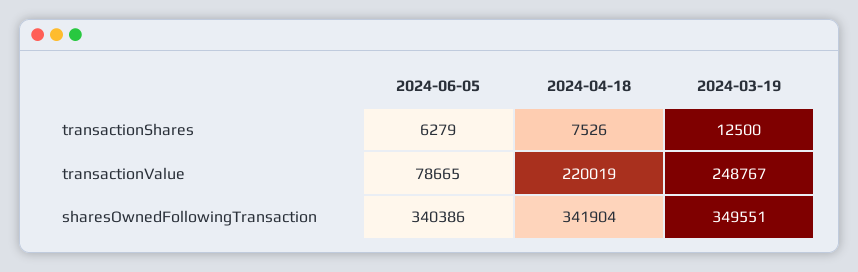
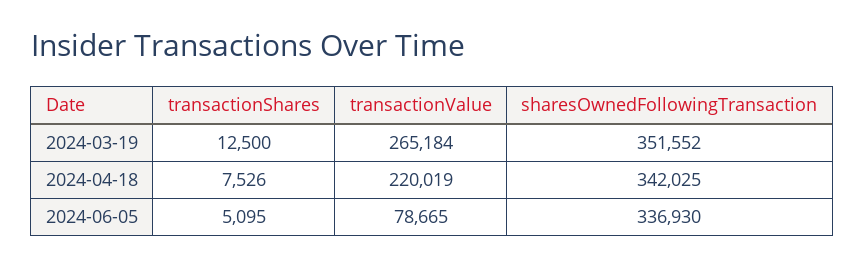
2024-06-05, transactionShares: 6279 -> 5095
2024-03-19, transactionValue: 248767 -> 265184
2024-06-05, sharesOwnedFollowingTransaction: 340386 -> 336930
2024-04-18, sharesOwnedFollowingTransaction: 341904 -> 342025
2024-03-19, sharesOwnedFollowingTransaction: 349551 -> 351552

